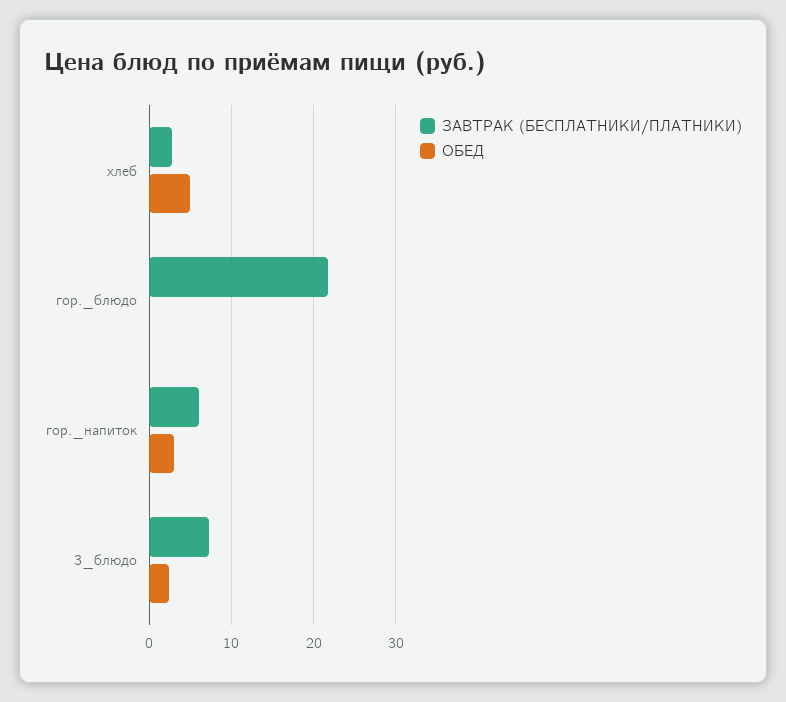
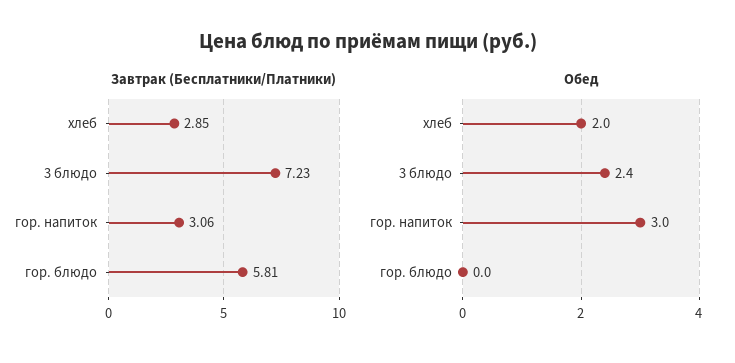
ОБЕД, хлеб: 5 -> 2
ЗАВТРАК (БЕСПЛАТНИКИ/ПЛАТНИКИ), гор._блюдо: 22 -> 5.81
ЗАВТРАК (БЕСПЛАТНИКИ/ПЛАТНИКИ), гор._напиток: 6 -> 3.06

